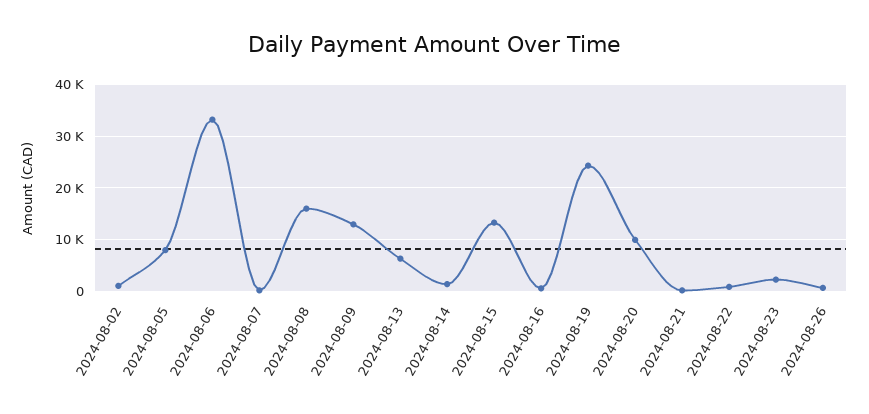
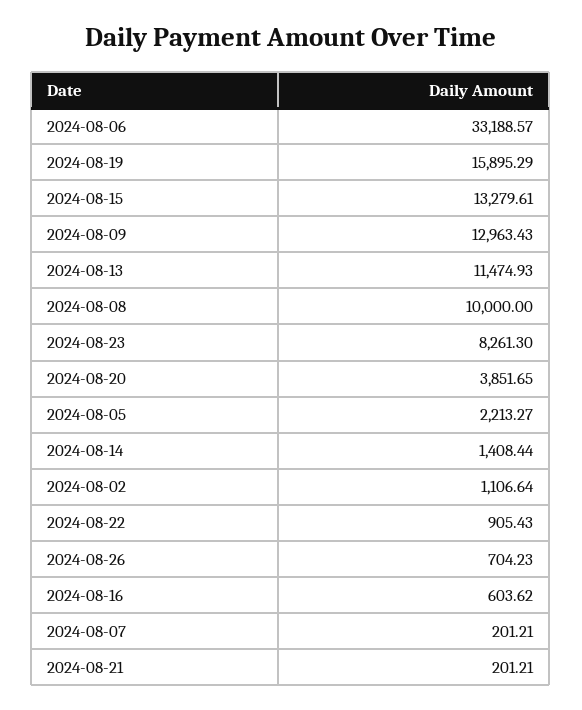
2024-08-05: 8000 -> 2213.27
2024-08-08: 16000 -> 10000
2024-08-13: 6000 -> 11474.93
2024-08-19: 24000 -> 15895.29
2024-08-20: 10000 -> 3851.65
2024-08-23: 2000 -> 8261.3

